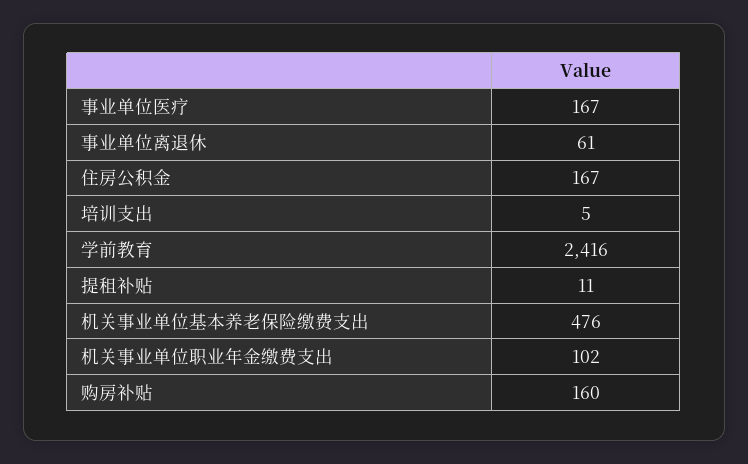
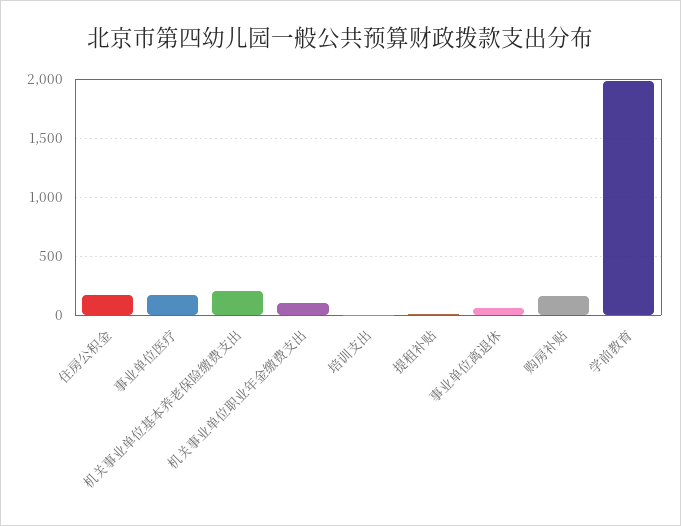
学前教育: 2416 -> 2000
机关事业单位基本养老保险缴费支出: 476 -> 200

